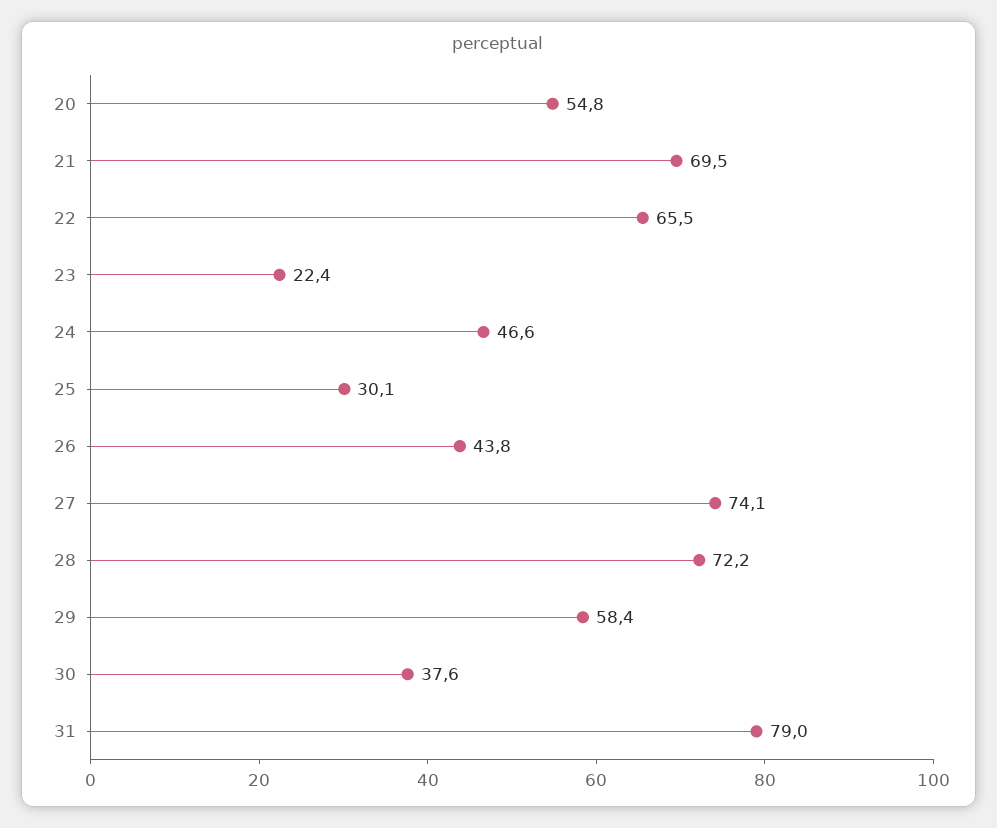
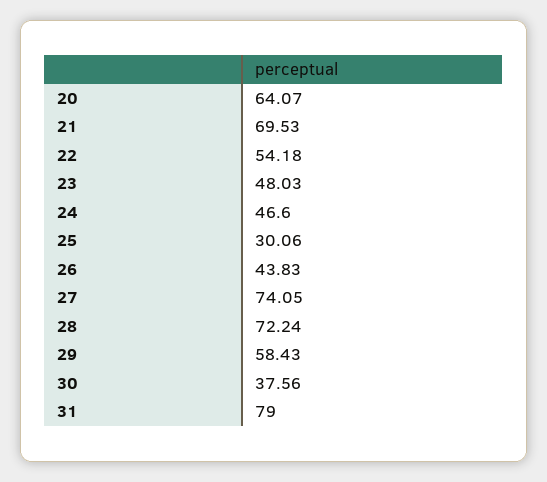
20: 54.8 -> 64.07
22: 65.5 -> 54.18
23: 22.4 -> 48.03

